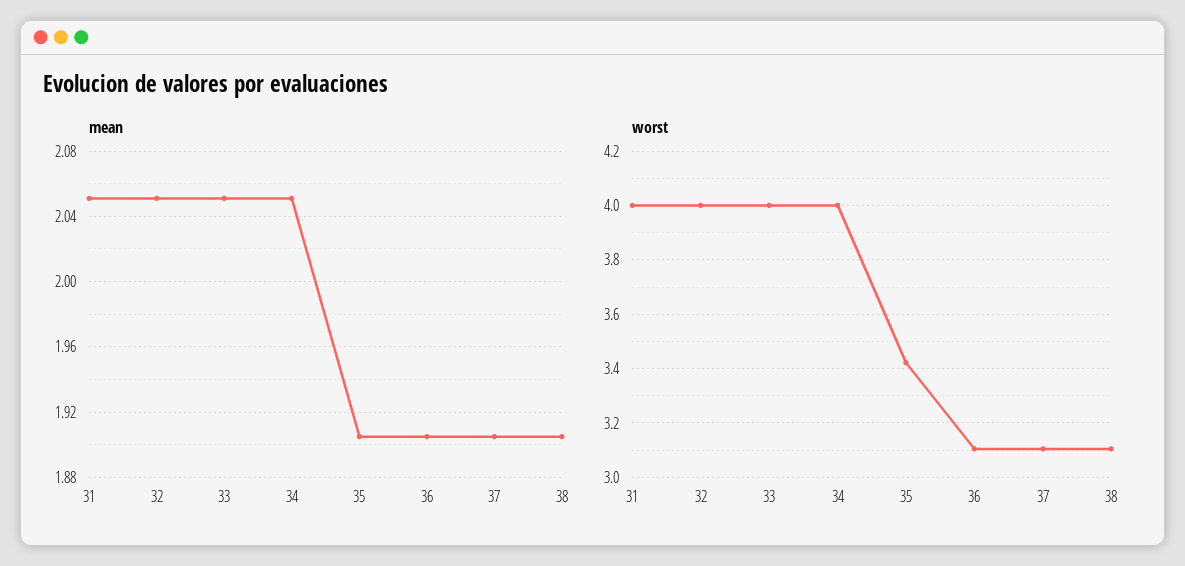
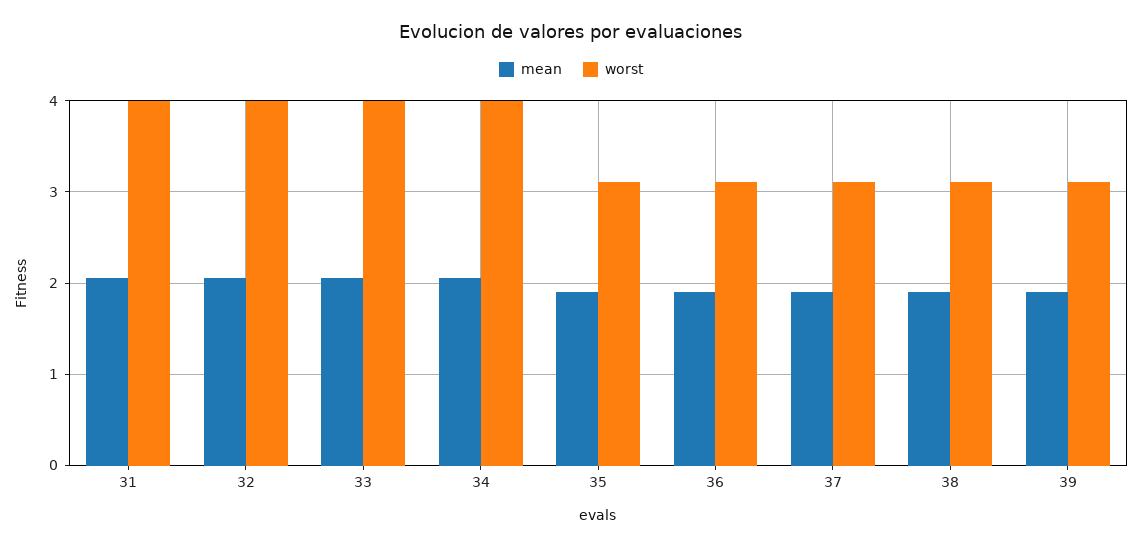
worst, 35: 3.425 -> 3.1
mean, 39: none -> 1.9
worst, 39: none -> 3.1

